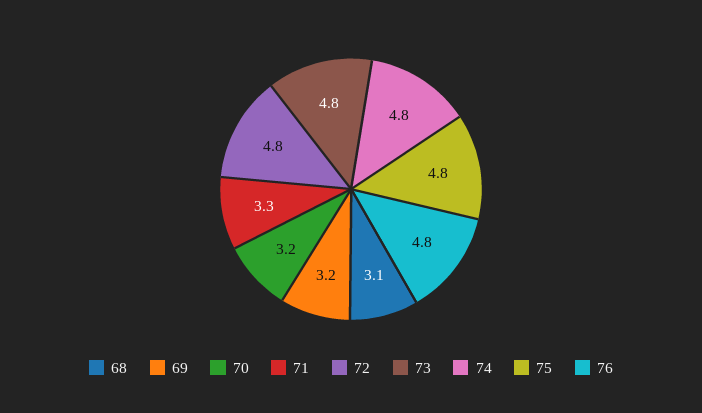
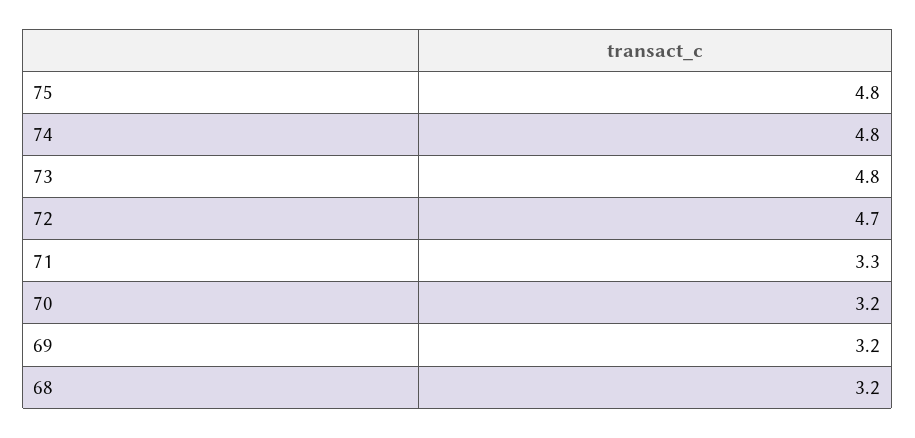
68: 3.1 -> 3.2
72: 4.8 -> 4.7
76: 4.8 -> none

